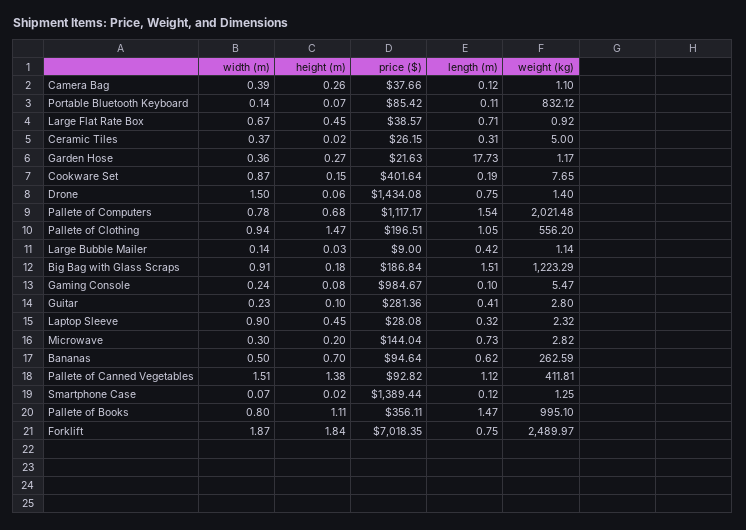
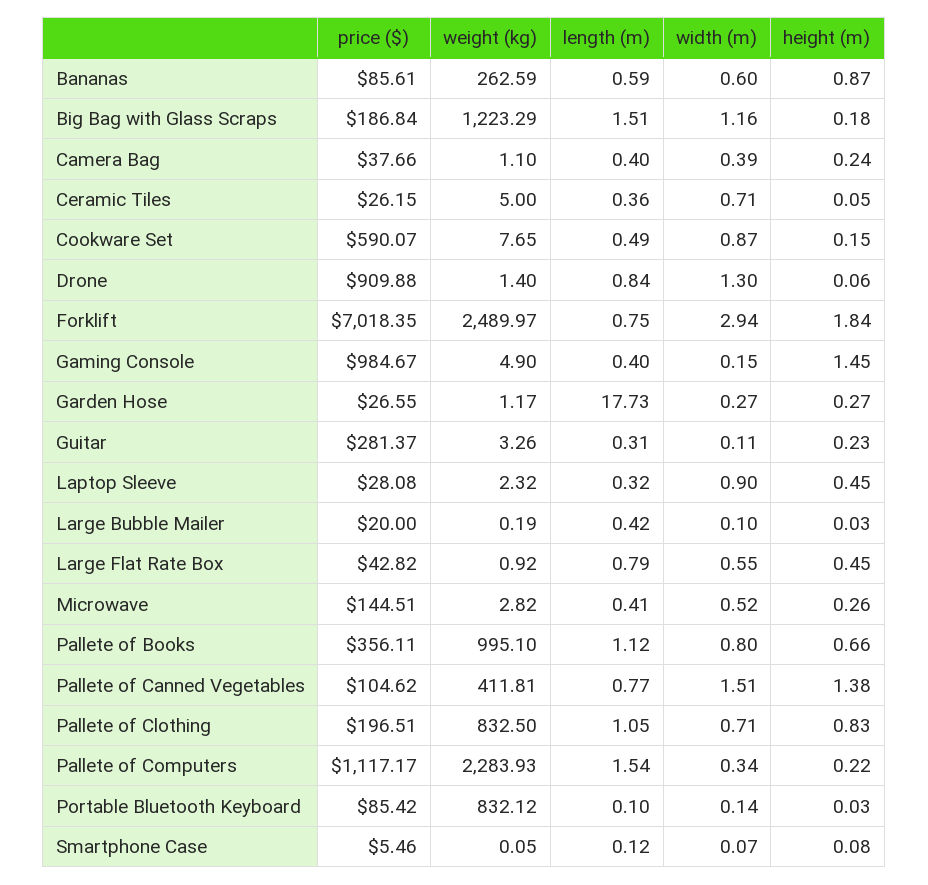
height (m), Camera Bag: 0.26 -> 0.24
length (m), Camera Bag: 0.12 -> 0.4
height (m), Portable Bluetooth Keyboard: 0.07 -> 0.03
length (m), Portable Bluetooth Keyboard: 0.11 -> 0.1
width (m), Large Flat Rate Box: 0.67 -> 0.55
price ($), Large Flat Rate Box: 38.57 -> 42.82
length (m), Large Flat Rate Box: 0.71 -> 0.79
width (m), Ceramic Tiles: 0.37 -> 0.71
height (m), Ceramic Tiles: 0.02 -> 0.05
length (m), Ceramic Tiles: 0.31 -> 0.36
width (m), Garden Hose: 0.36 -> 0.27
price ($), Garden Hose: 21.63 -> 26.55
price ($), Cookware Set: 401.64 -> 590.07
length (m), Cookware Set: 0.19 -> 0.49
width (m), Drone: 1.5 -> 1.3
price ($), Drone: 1434.08 -> 909.88
length (m), Drone: 0.75 -> 0.84
width (m), Pallete of Computers: 0.78 -> 0.34
height (m), Pallete of Computers: 0.68 -> 0.22
weight (kg), Pallete of Computers: 2021.48 -> 2283.93
width (m), Pallete of Clothing: 0.94 -> 0.71
height (m), Pallete of Clothing: 1.47 -> 0.83
weight (kg), Pallete of Clothing: 556.2 -> 832.5
width (m), Large Bubble Mailer: 0.14 -> 0.1
price ($), Large Bubble Mailer: 9 -> 20
weight (kg), Large Bubble Mailer: 1.14 -> 0.19
width (m), Big Bag with Glass Scraps: 0.91 -> 1.16
width (m), Gaming Console: 0.24 -> 0.15
height (m), Gaming Console: 0.08 -> 1.45
length (m), Gaming Console: 0.1 -> 0.4
weight (kg), Gaming Console: 5.47 -> 4.9
width (m), Guitar: 0.23 -> 0.11
height (m), Guitar: 0.1 -> 0.23
price ($), Guitar: 281.36 -> 281.37
length (m), Guitar: 0.41 -> 0.31
weight (kg), Guitar: 2.8 -> 3.26
width (m), Microwave: 0.3 -> 0.52
height (m), Microwave: 0.2 -> 0.26
price ($), Microwave: 144.04 -> 144.51
length (m), Microwave: 0.73 -> 0.41
width (m), Bananas: 0.5 -> 0.6
height (m), Bananas: 0.7 -> 0.87
price ($), Bananas: 94.64 -> 85.61
length (m), Bananas: 0.62 -> 0.59
price ($), Pallete of Canned Vegetables: 92.82 -> 104.62
length (m), Pallete of Canned Vegetables: 1.12 -> 0.77
height (m), Smartphone Case: 0.02 -> 0.08
price ($), Smartphone Case: 1389.44 -> 5.46
weight (kg), Smartphone Case: 1.25 -> 0.05
height (m), Pallete of Books: 1.11 -> 0.66
length (m), Pallete of Books: 1.47 -> 1.12
width (m), Forklift: 1.87 -> 2.94

